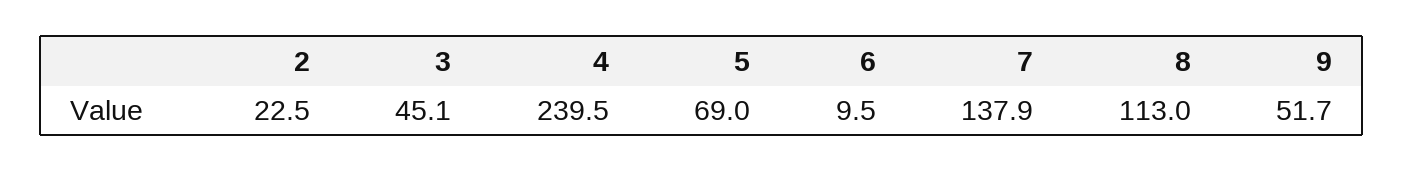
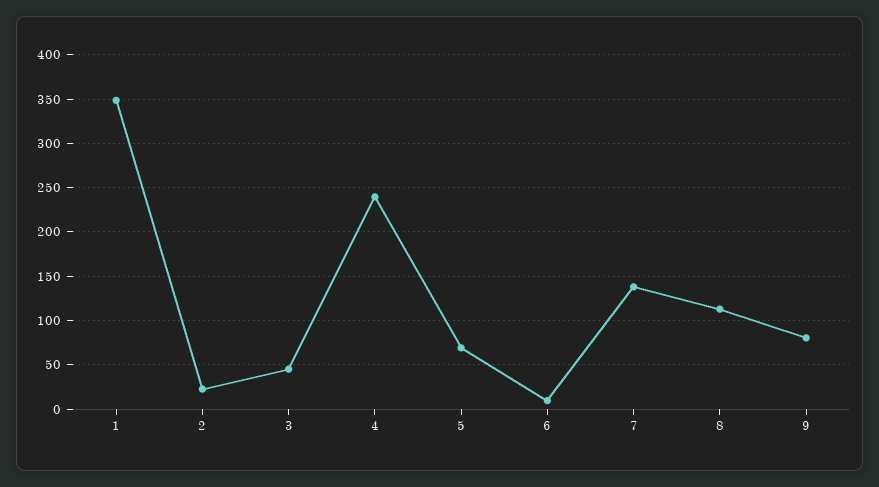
9: 51.7 -> 80
1: none -> 350

